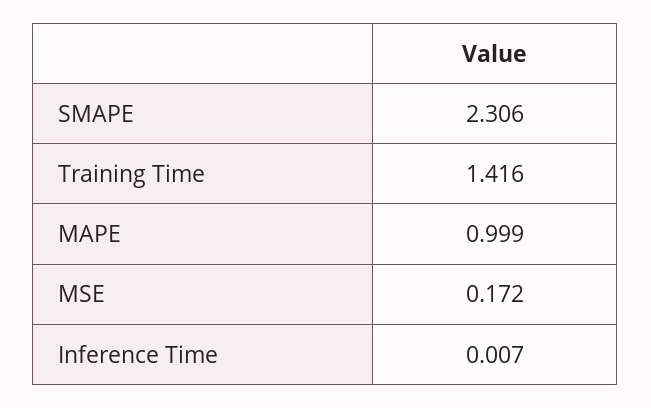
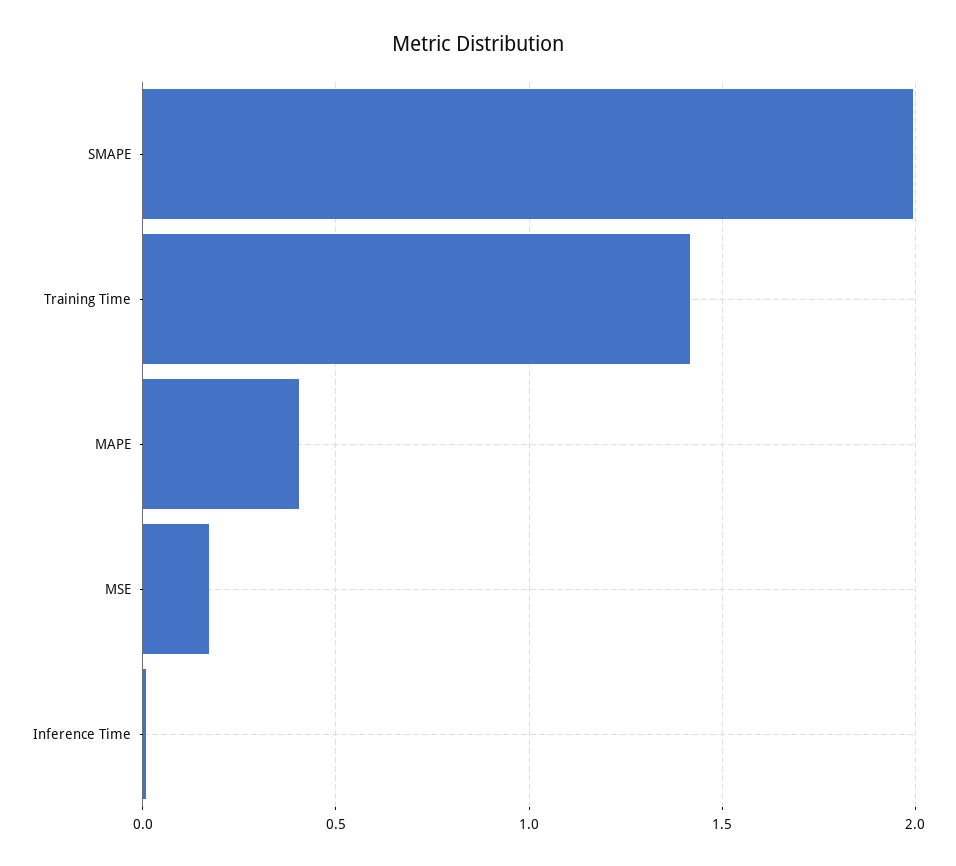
SMAPE: 2.306 -> 2
MAPE: 0.999 -> 0.4

